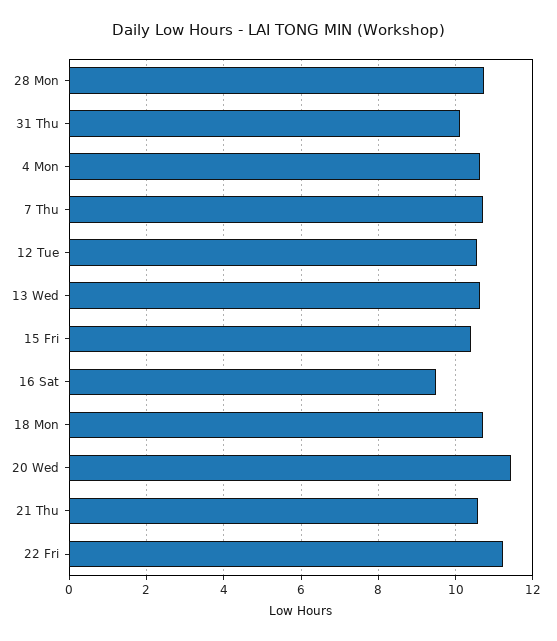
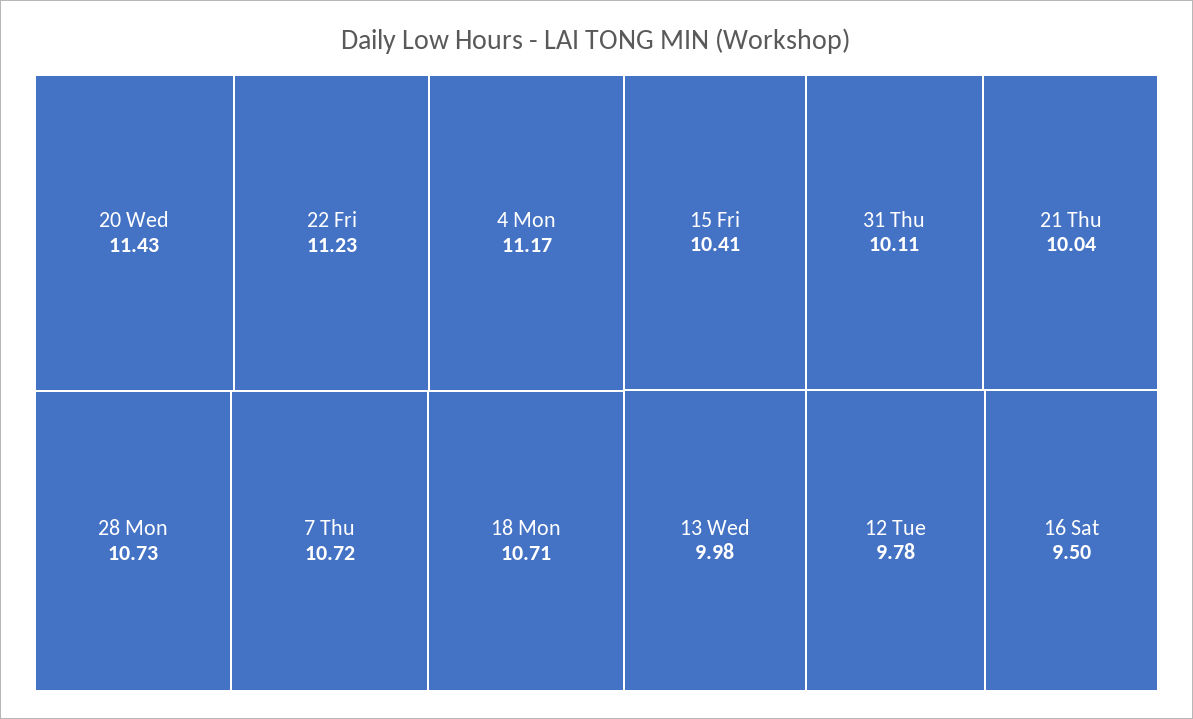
4 Mon: 10.6 -> 11.17
12 Tue: 10.6 -> 9.78
13 Wed: 10.6 -> 9.98
21 Thu: 10.6 -> 10.04

